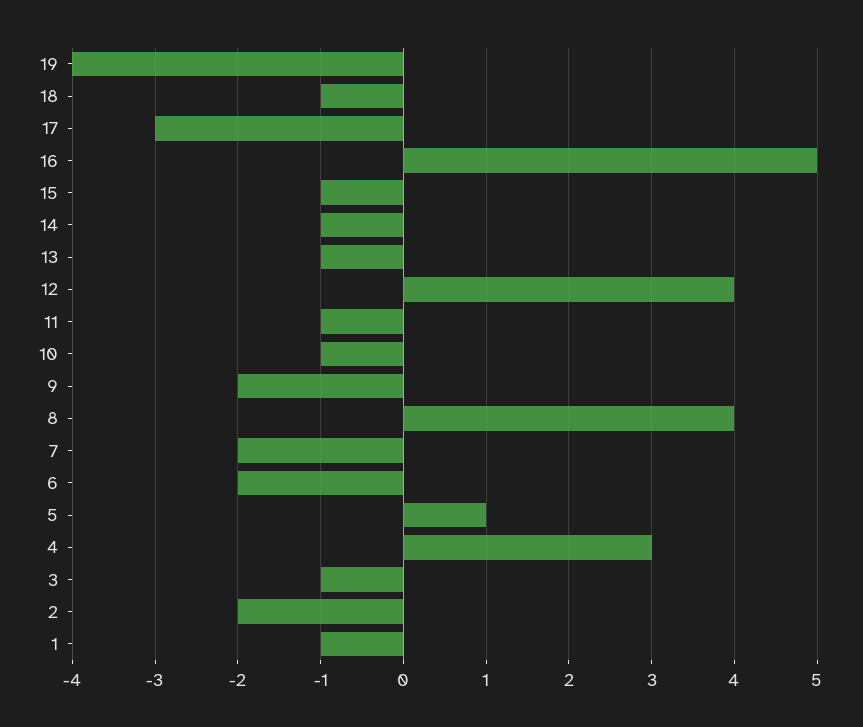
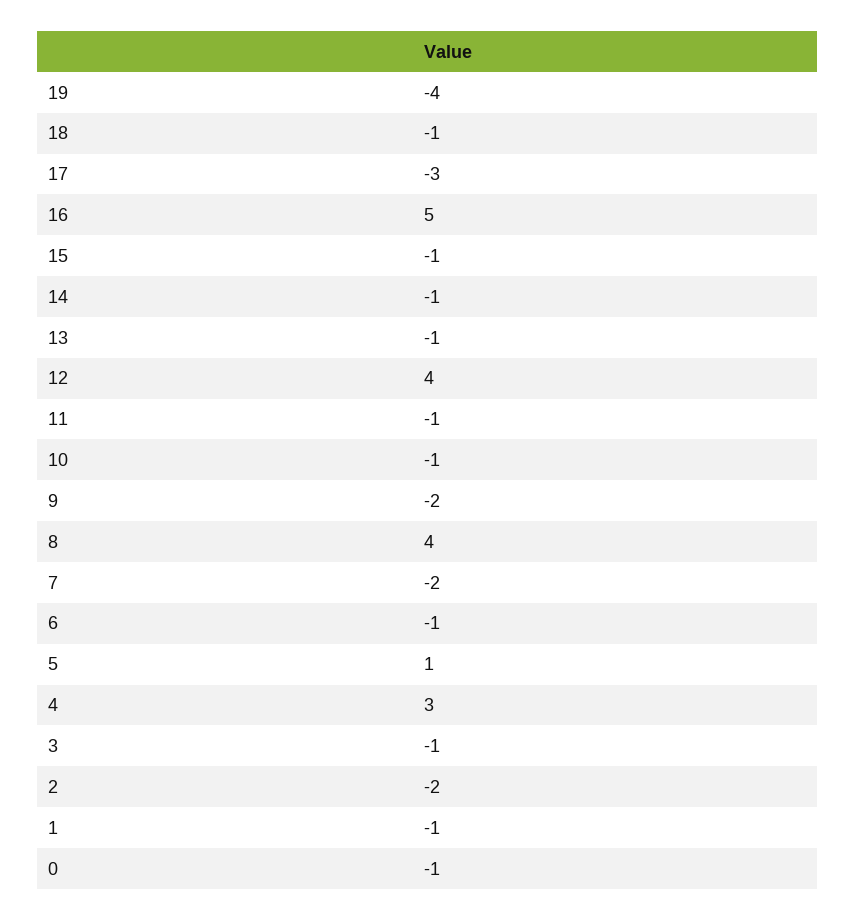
6: -2 -> -1
0: none -> -1

